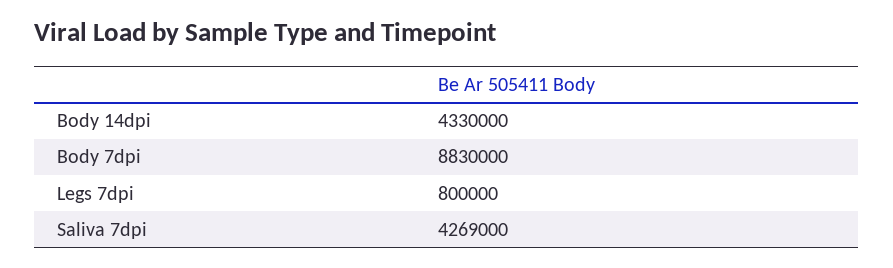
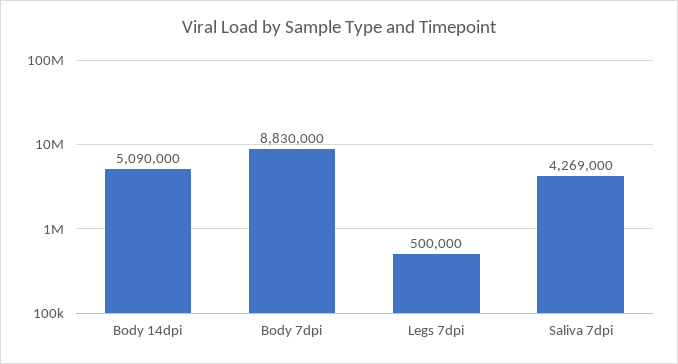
Body 14dpi: 4330000 -> 5090000
Legs 7dpi: 800000 -> 500000

